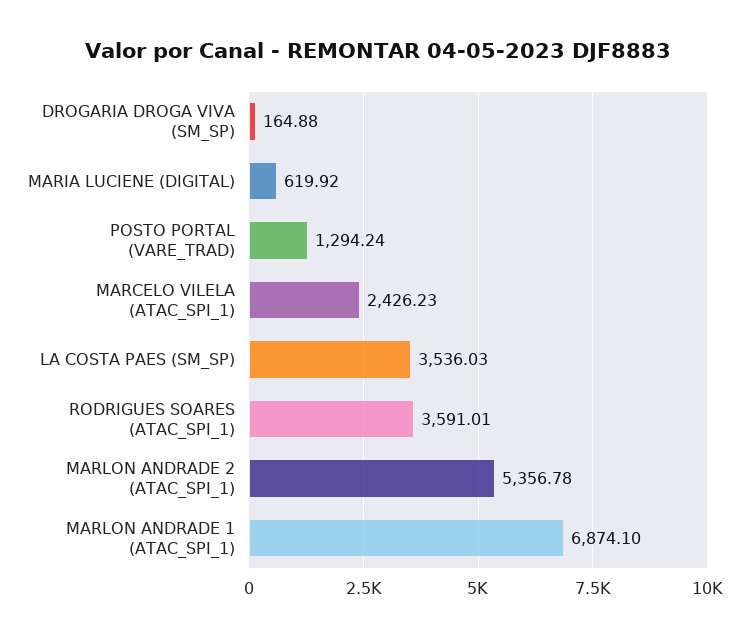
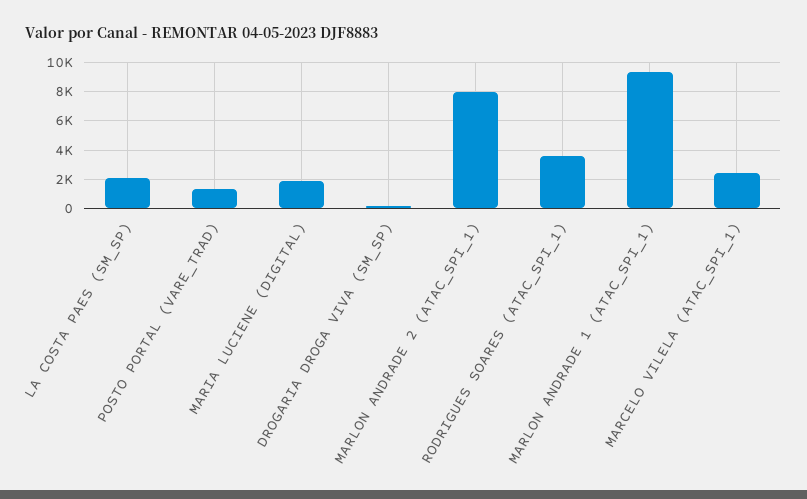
MARIA LUCIENE (DIGITAL): 619.92 -> 2000
LA COSTA PAES (SM_SP): 3536.03 -> 2000
MARLON ANDRADE 2 (ATAC_SPI_1): 5356.78 -> 8000
MARLON ANDRADE 1 (ATAC_SPI_1): 6874.1 -> 9500

